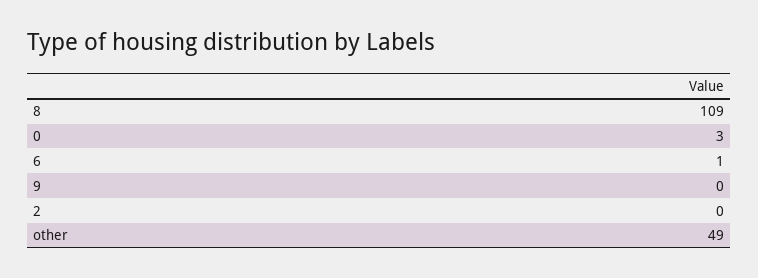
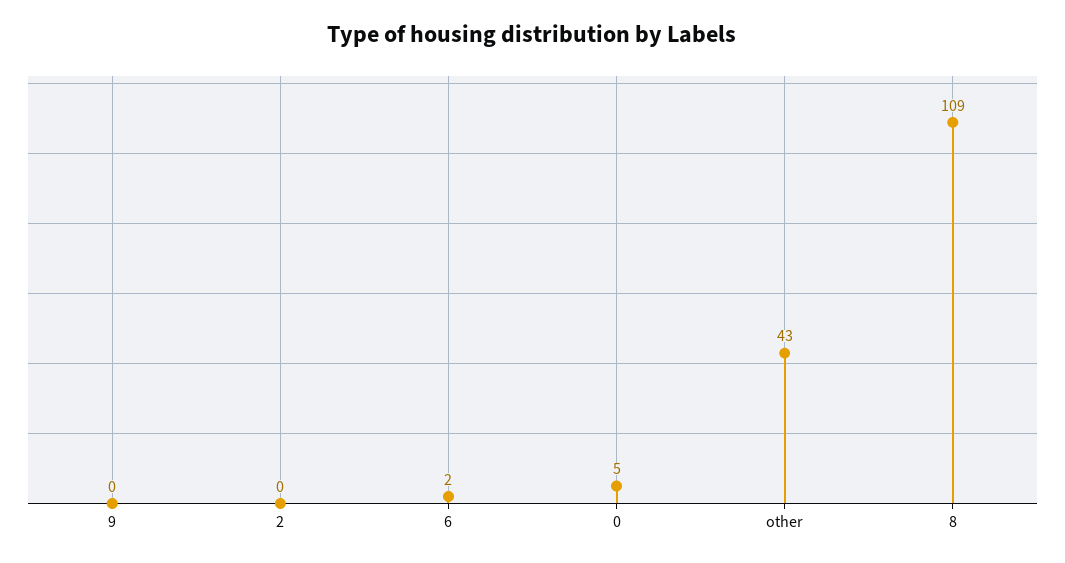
0: 3 -> 5
6: 1 -> 2
other: 49 -> 43

